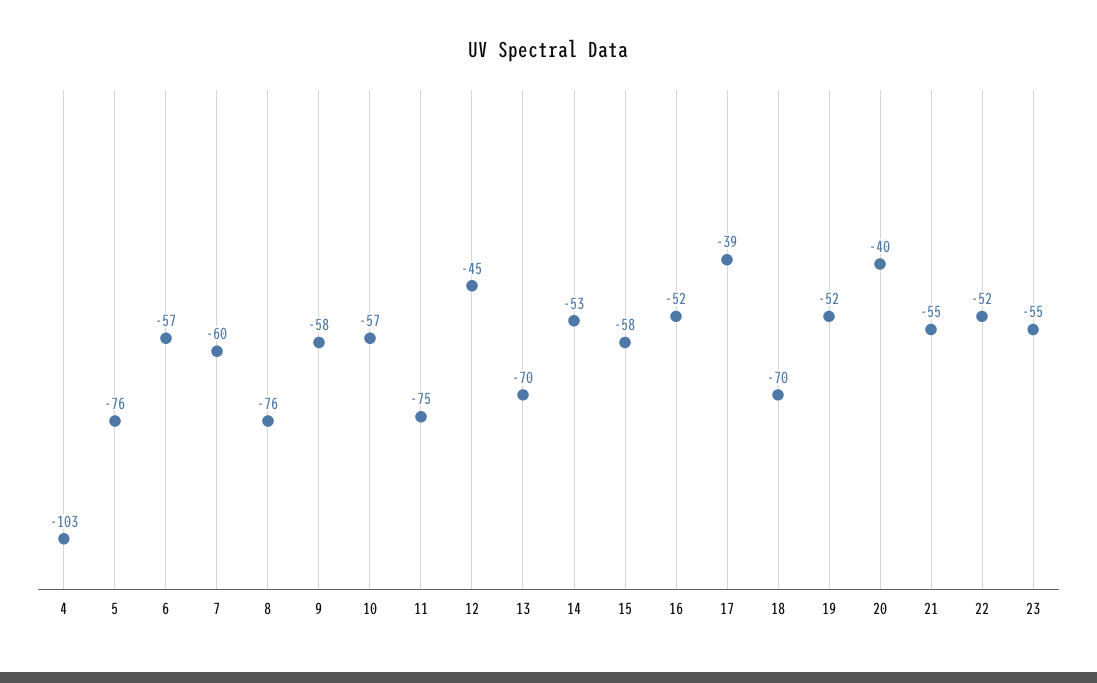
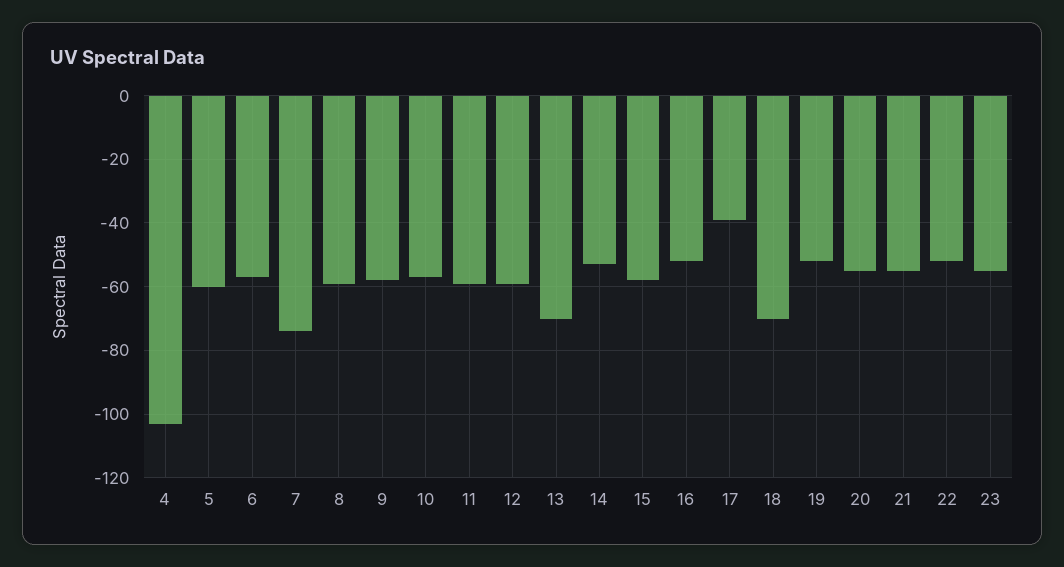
5: -76 -> -60
7: -60 -> -75
8: -76 -> -60
11: -75 -> -60
12: -45 -> -60
20: -40 -> -55

